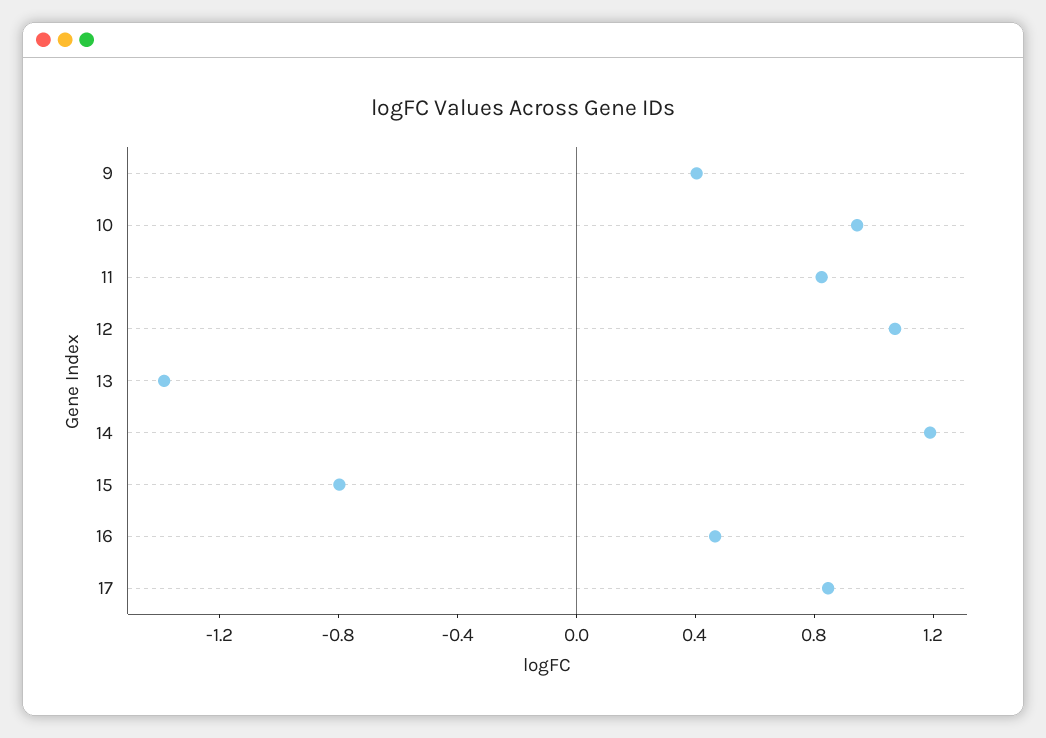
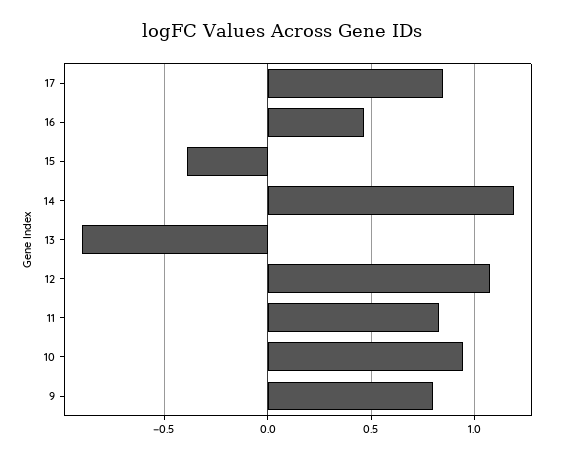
9: 0.4 -> 0.8
13: -1.4 -> -0.9
15: -0.8 -> -0.4

